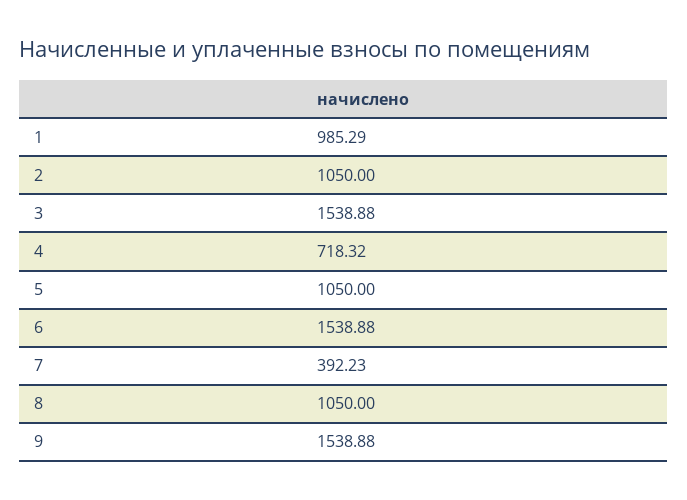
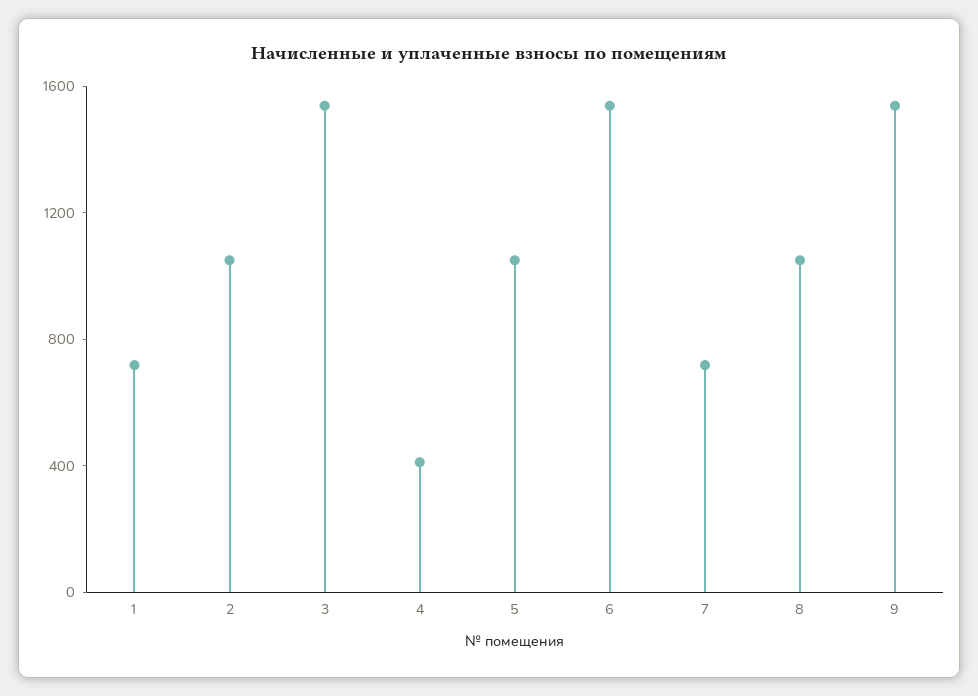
1: 985.29 -> 700
4: 718.32 -> 400
7: 392.23 -> 700

